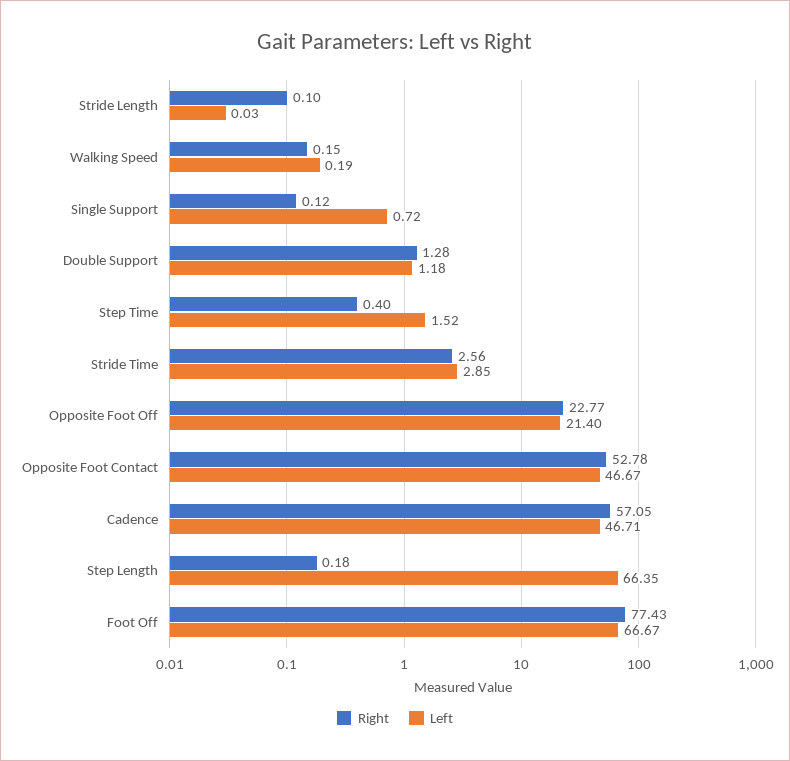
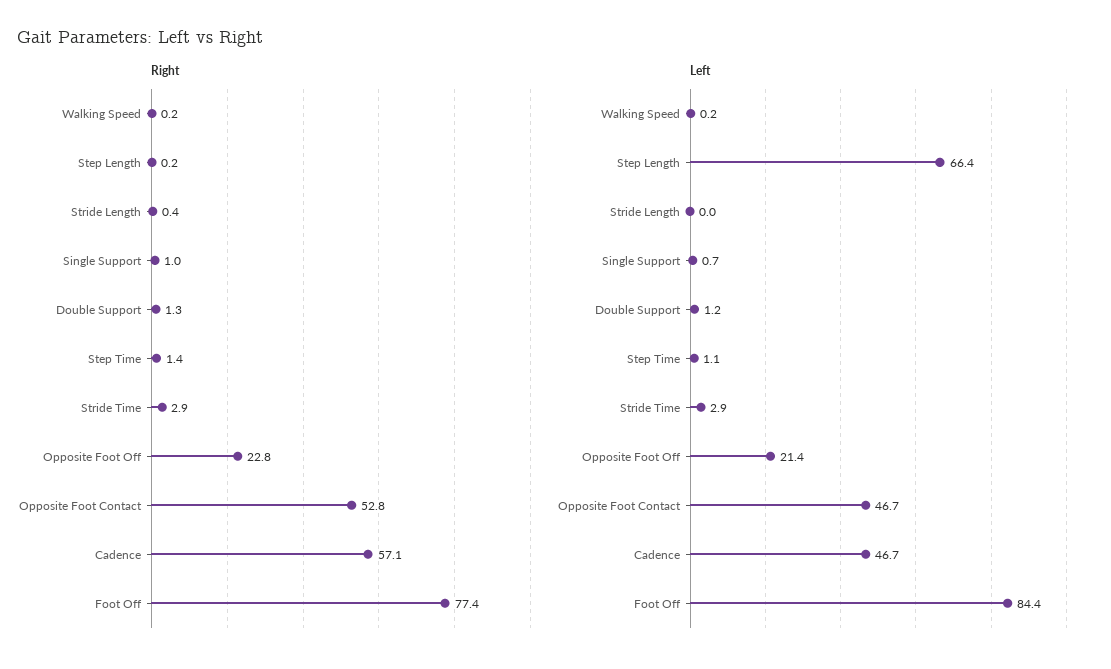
Right, Stride Length: 0.1 -> 0.4
Right, Single Support: 0.12 -> 1
Right, Step Time: 0.4 -> 1.4
Left, Step Time: 1.52 -> 1.1
Right, Stride Time: 2.56 -> 2.9
Left, Foot Off: 66.67 -> 84.4

